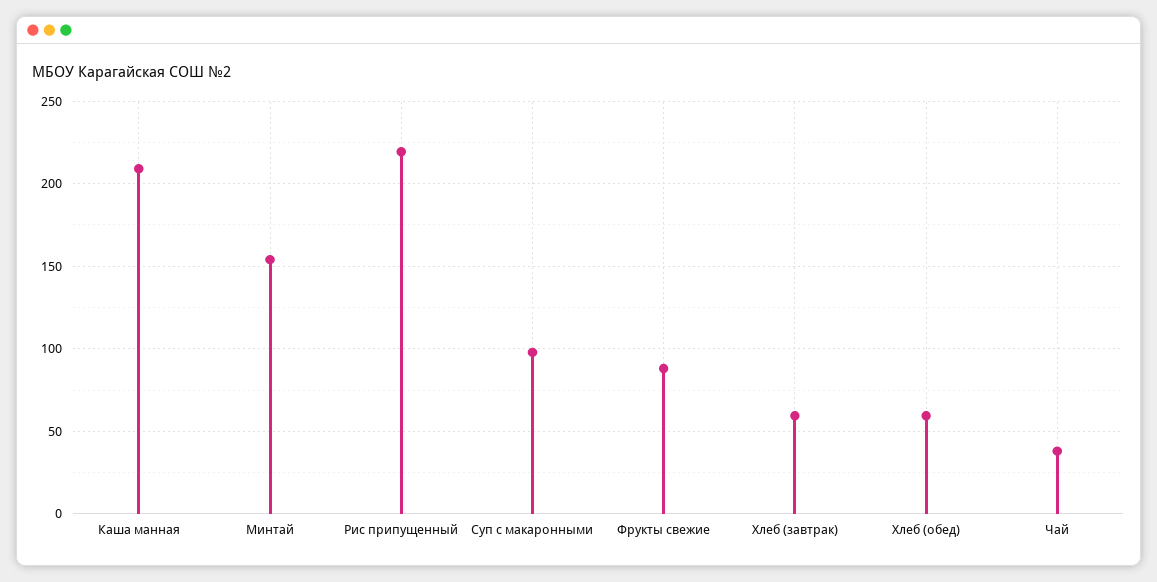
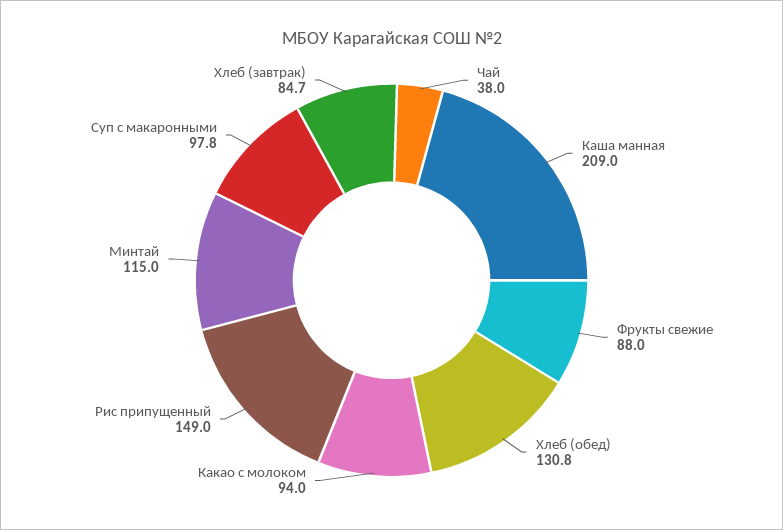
Минтай: 155 -> 115
Рис припущенный: 220 -> 149
Хлеб (завтрак): 60 -> 84.7
Хлеб (обед): 60 -> 130.8
Какао с молоком: none -> 94

